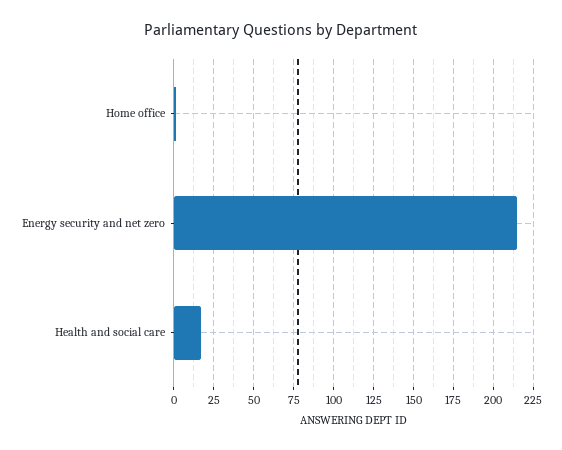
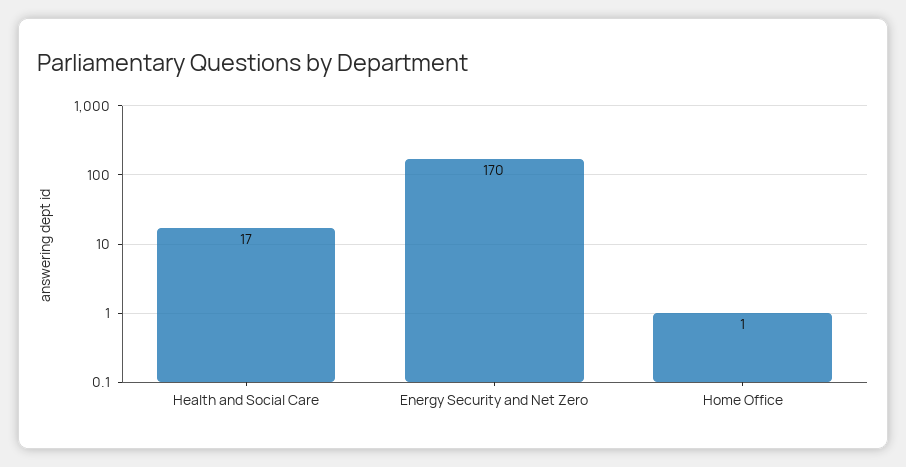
Energy security and net zero: 215 -> 170

